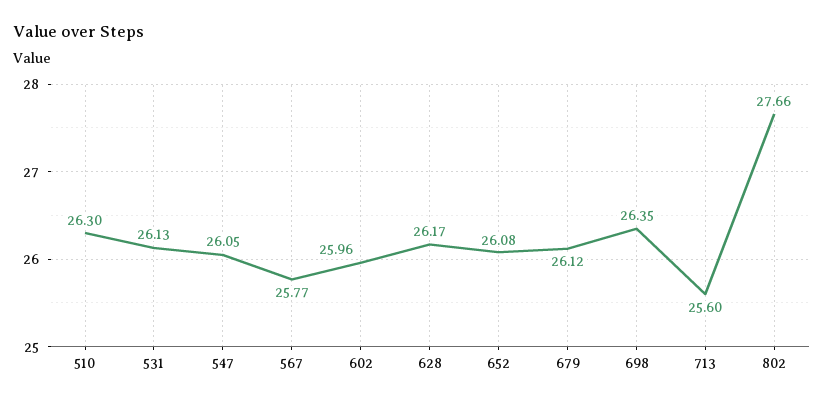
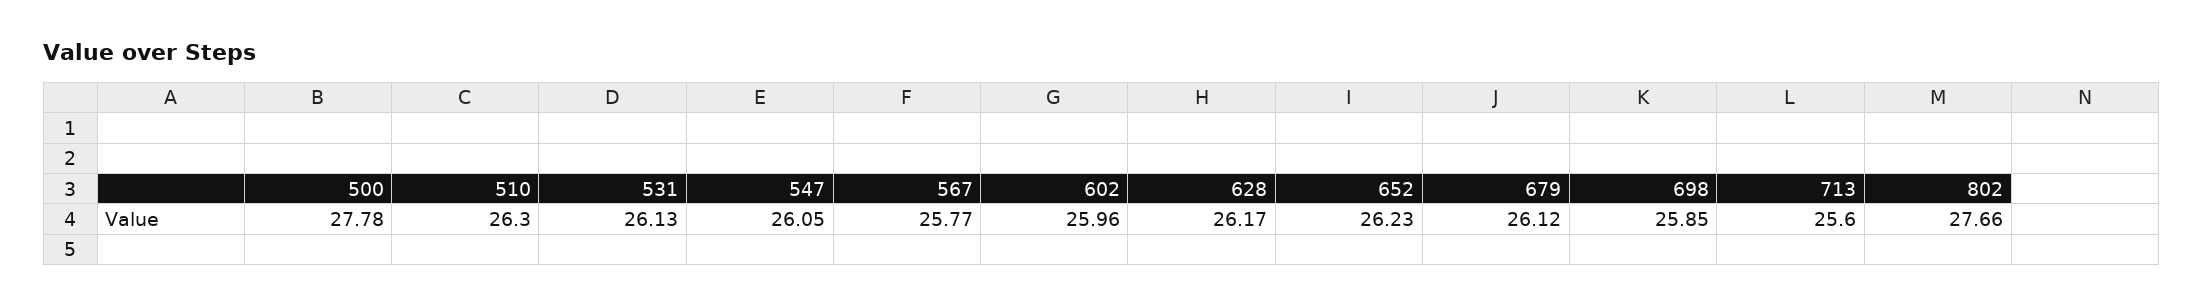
652: 26.08 -> 26.23
698: 26.35 -> 25.85
500: none -> 27.78

